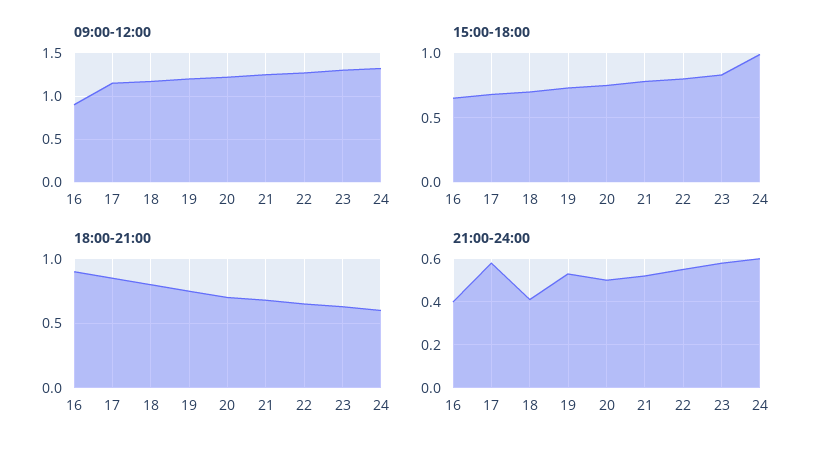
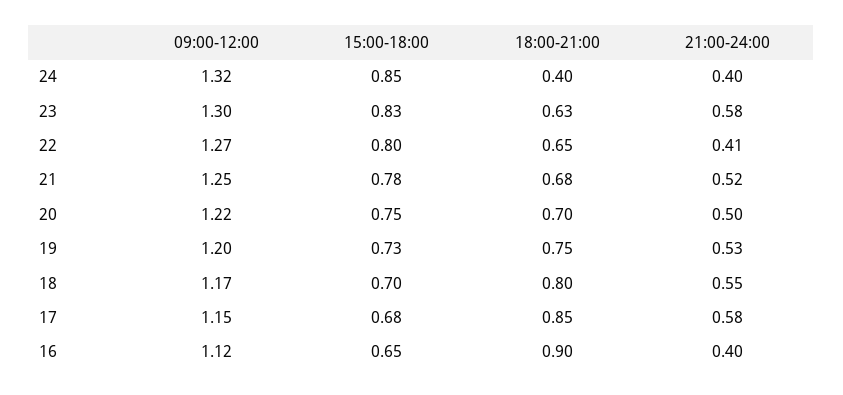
09:00-12:00, 16: 0.9 -> 1.12
15:00-18:00, 24: 1 -> 0.85
18:00-21:00, 24: 0.6 -> 0.4
21:00-24:00, 18: 0.4 -> 0.55
21:00-24:00, 22: 0.55 -> 0.41
21:00-24:00, 24: 0.6 -> 0.4

